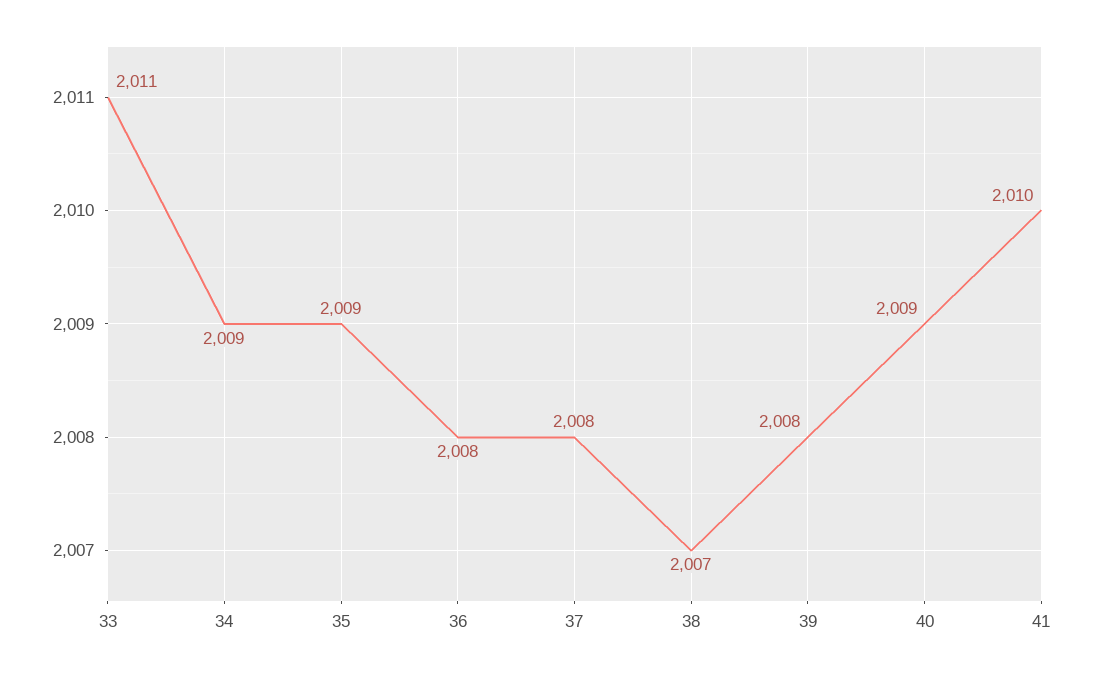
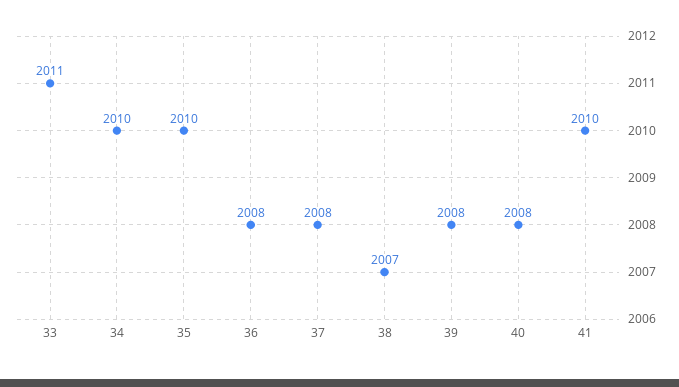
34: 2009 -> 2010
35: 2009 -> 2010
40: 2009 -> 2008

